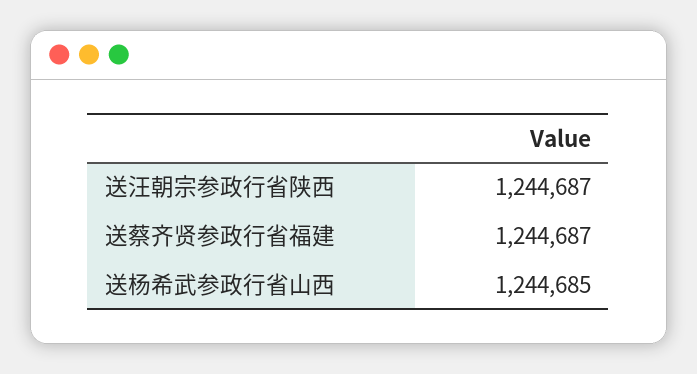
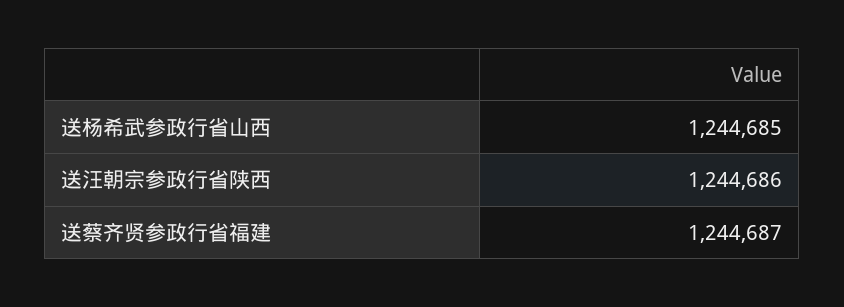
送汪朝宗参政行省陕西: 1244687 -> 1244686

